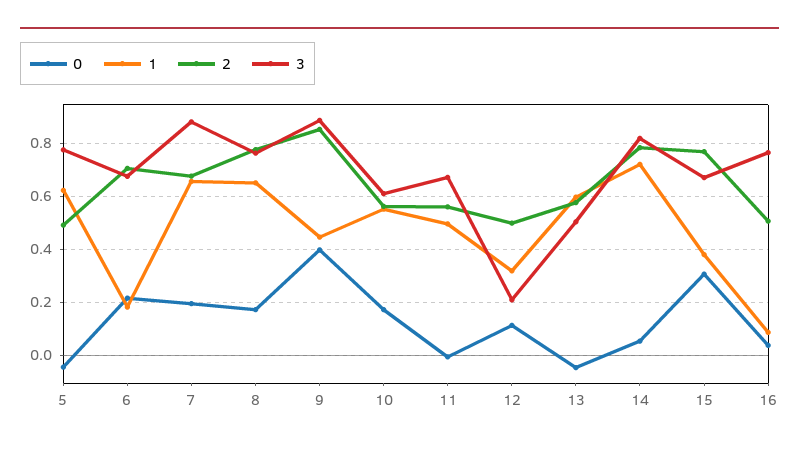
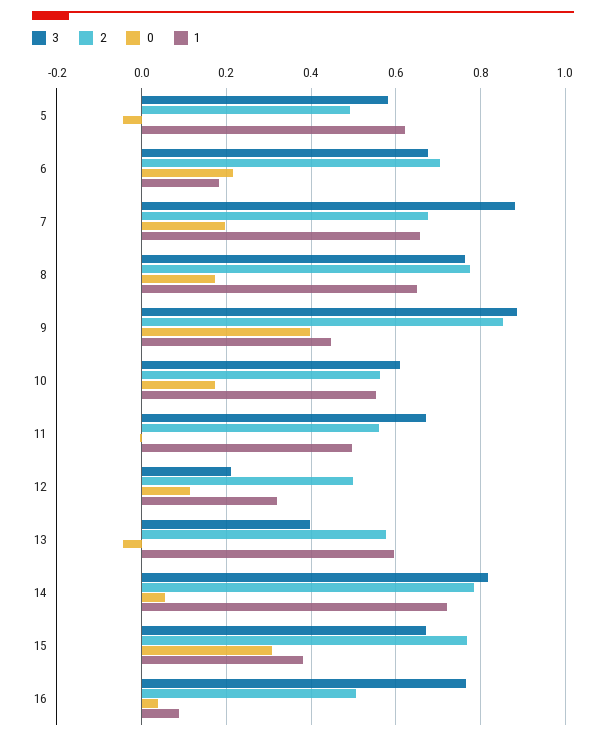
3, 5: 0.775 -> 0.58
3, 13: 0.5 -> 0.4

